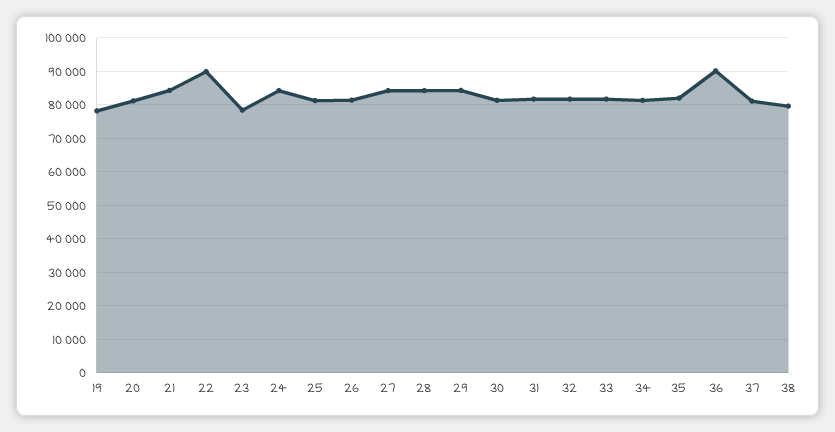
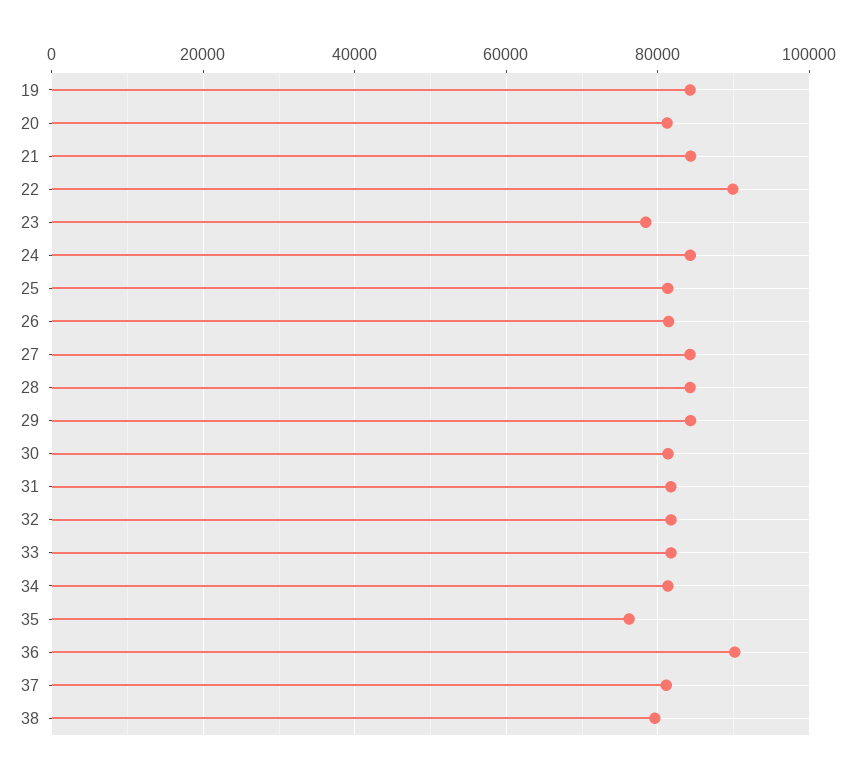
19: 78000 -> 84000
35: 82000 -> 76000

